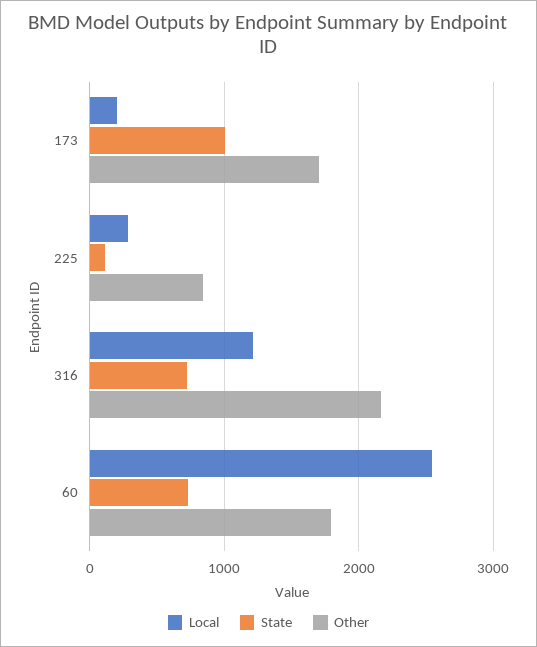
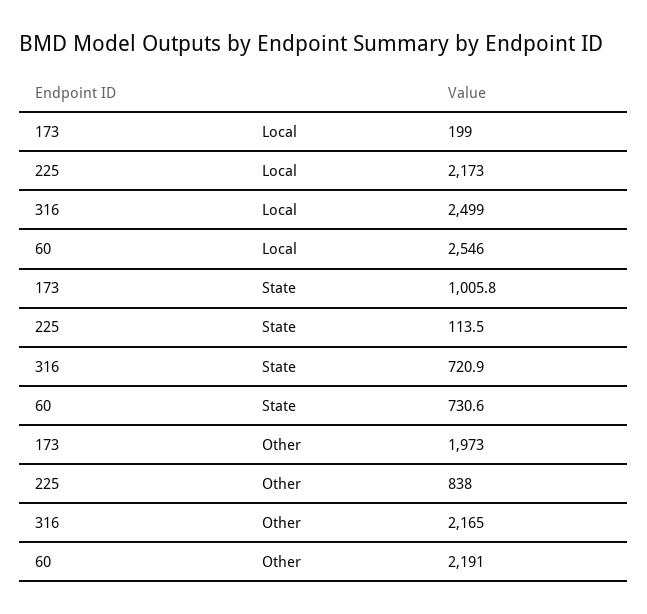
Other, 173: 1700 -> 1973
Local, 225: 300 -> 2173
Local, 316: 1200 -> 2499
Other, 60: 1800 -> 2191

